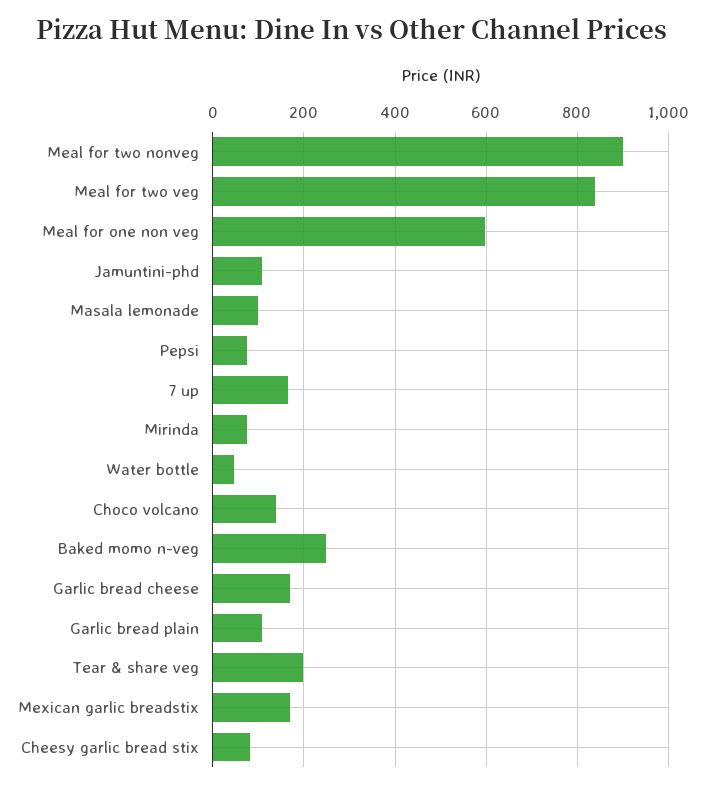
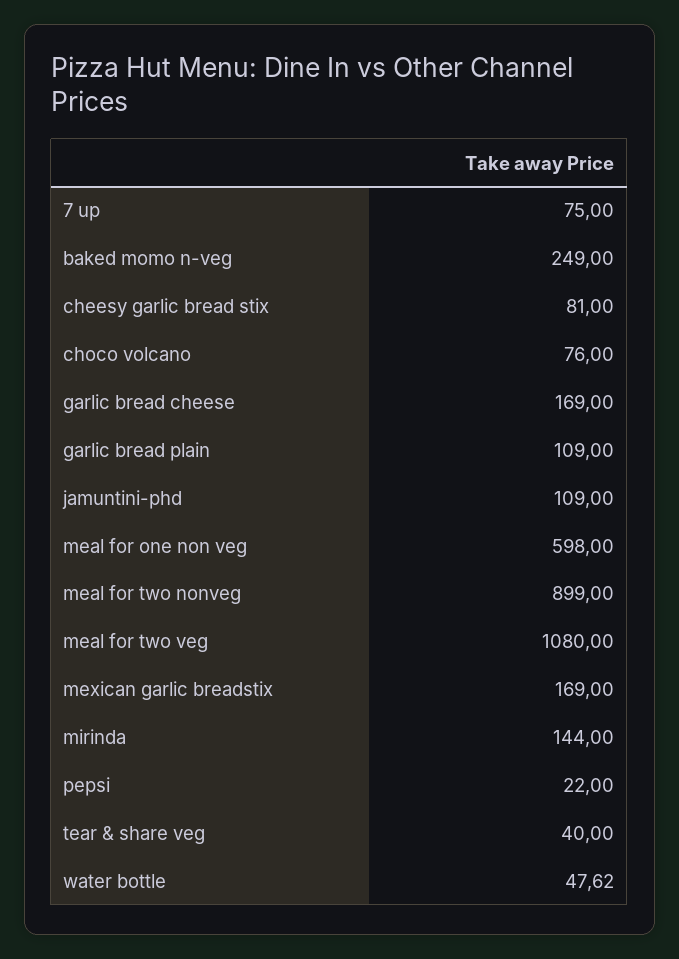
Meal for two veg: 840 -> 1080
Masala lemonade: 100 -> none
Pepsi: 80 -> 22
7 up: 160 -> 75
Mirinda: 80 -> 144
Choco volcano: 140 -> 76
Tear & share veg: 200 -> 40

